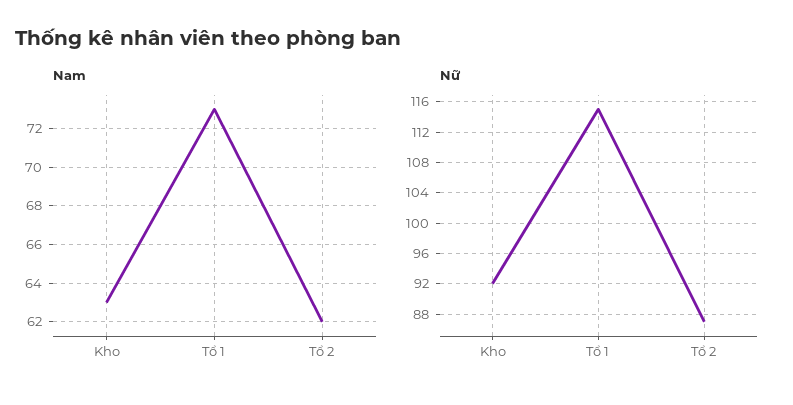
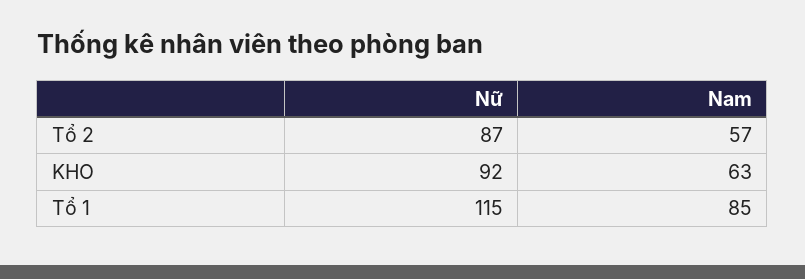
Nam, Tổ 1: 73 -> 85
Nam, Tổ 2: 62 -> 57

